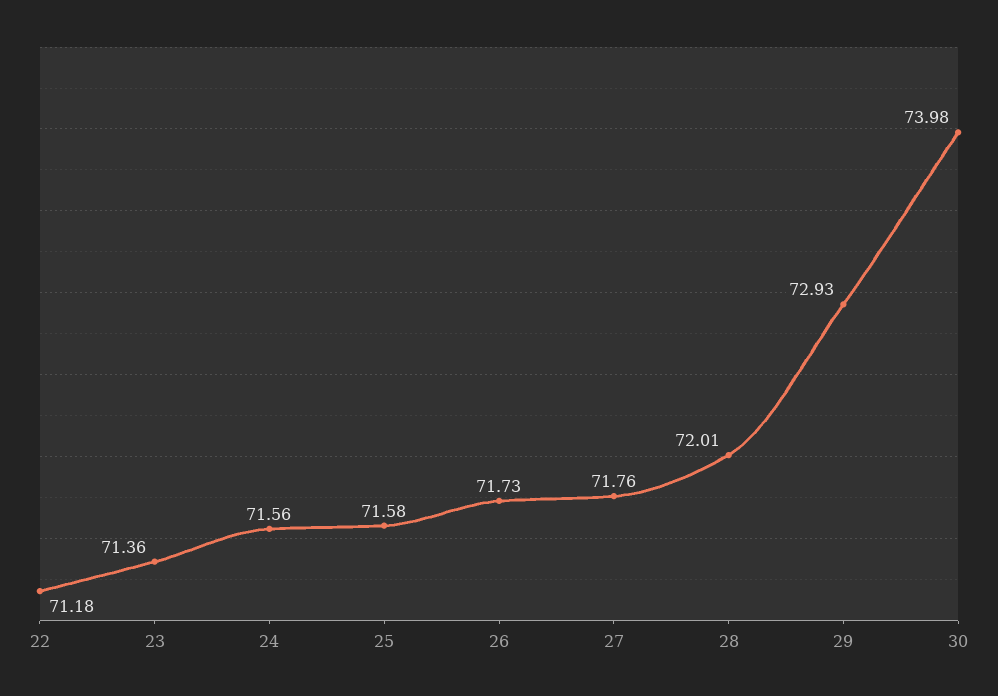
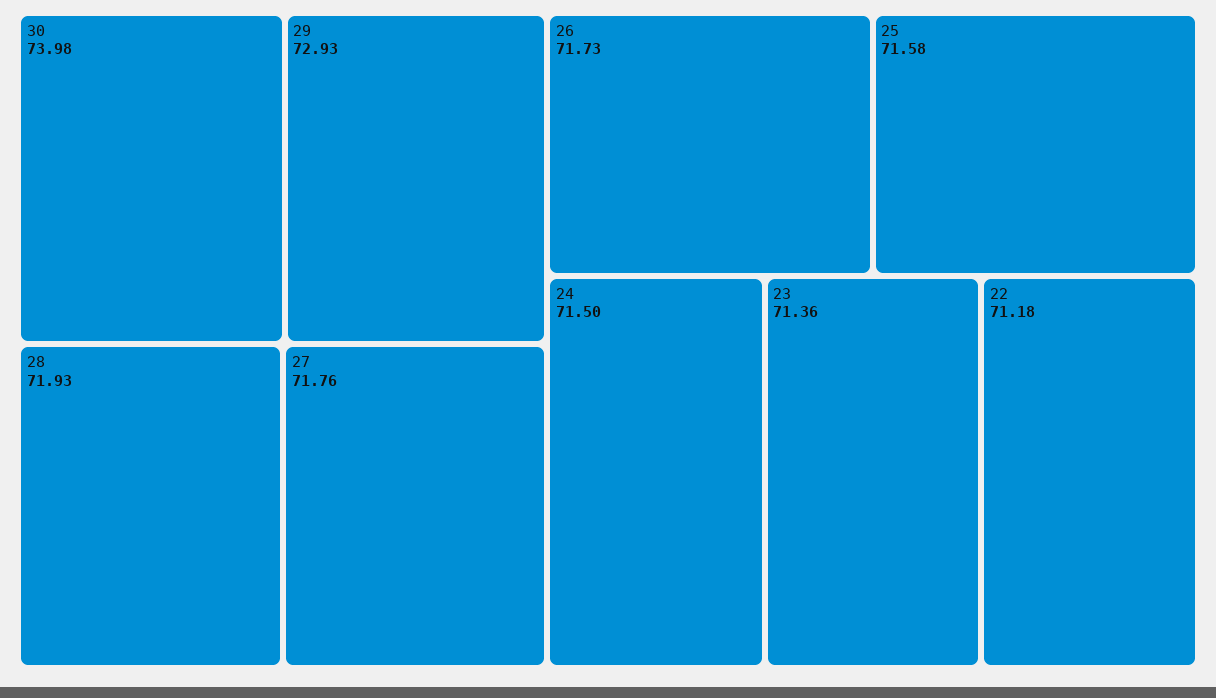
24: 71.56 -> 71.5
28: 72.01 -> 71.93

